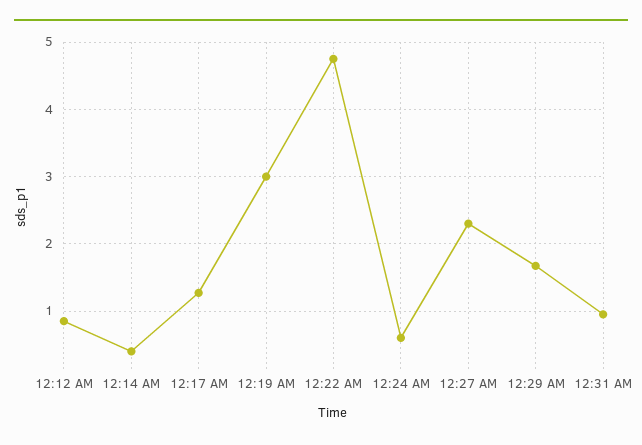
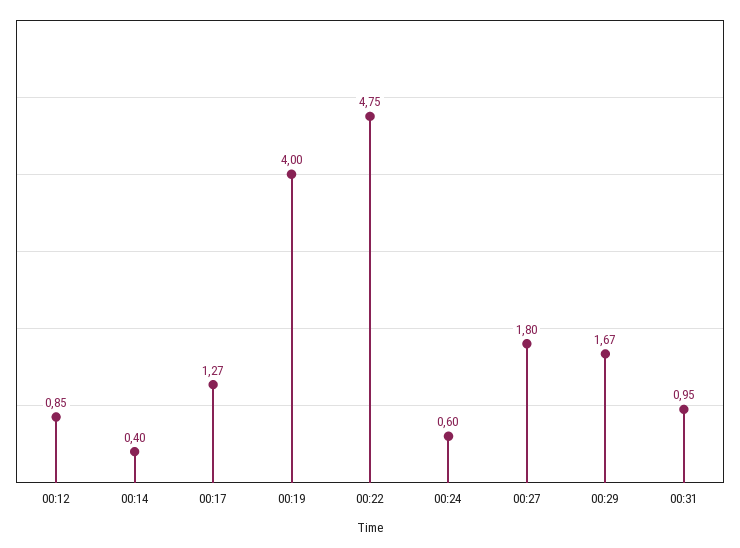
12:19 AM: 3 -> 4
12:27 AM: 2.3 -> 1.8

